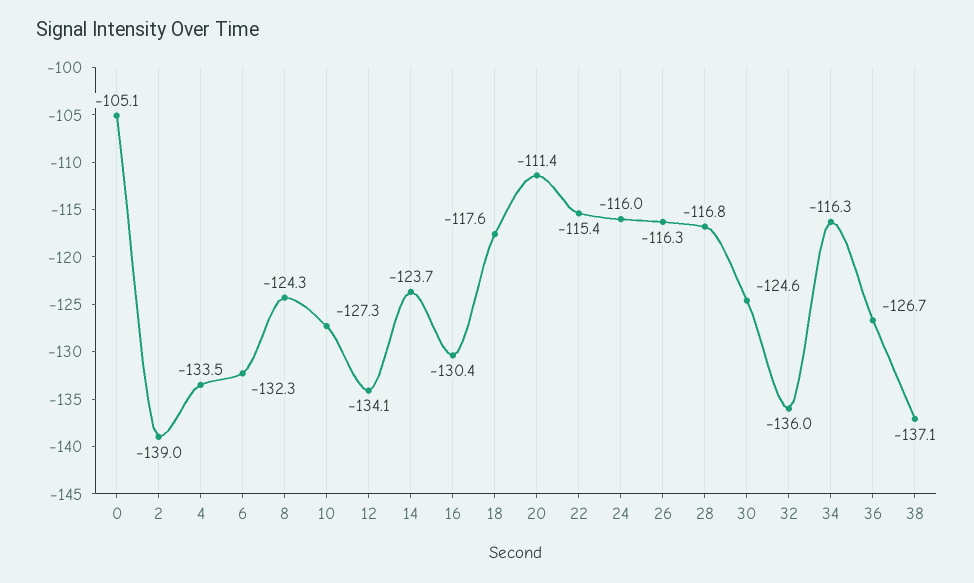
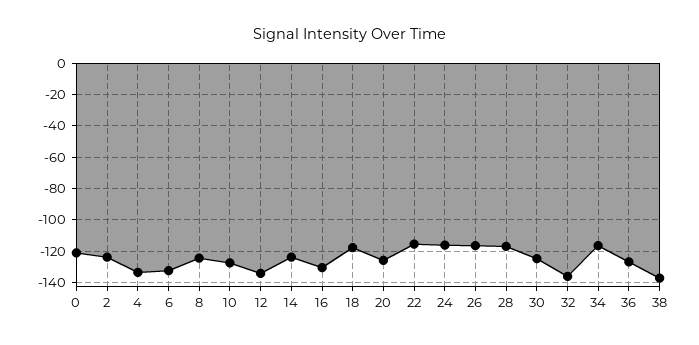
0: -105.1 -> -120
2: -139 -> -125
20: -111.4 -> -125

